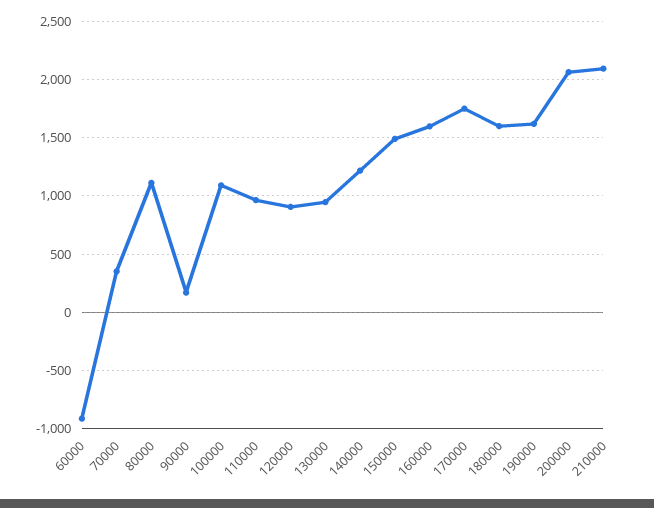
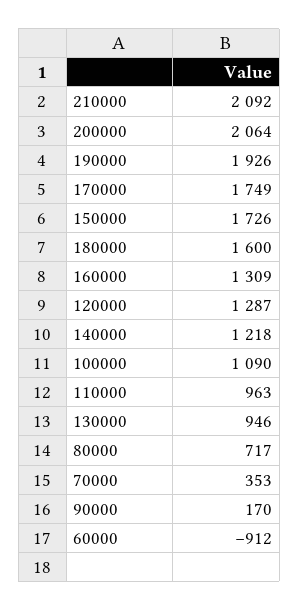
80000: 1100 -> 717
120000: 900 -> 1287
150000: 1500 -> 1726
160000: 1600 -> 1309
190000: 1600 -> 1926

